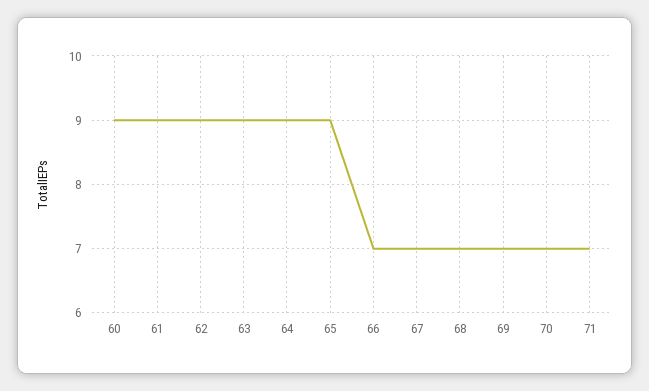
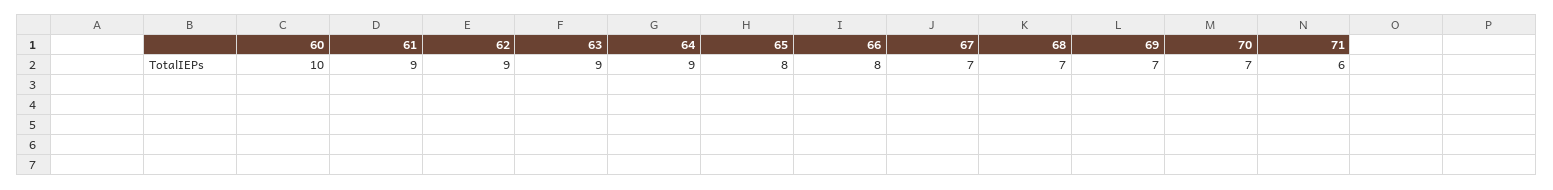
60: 9 -> 10
65: 9 -> 8
66: 7 -> 8
71: 7 -> 6

